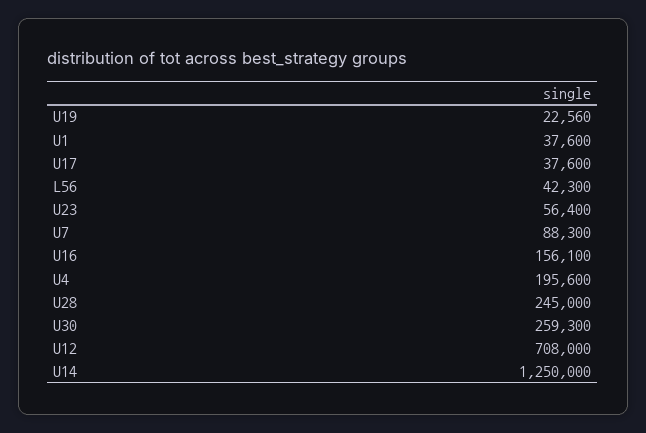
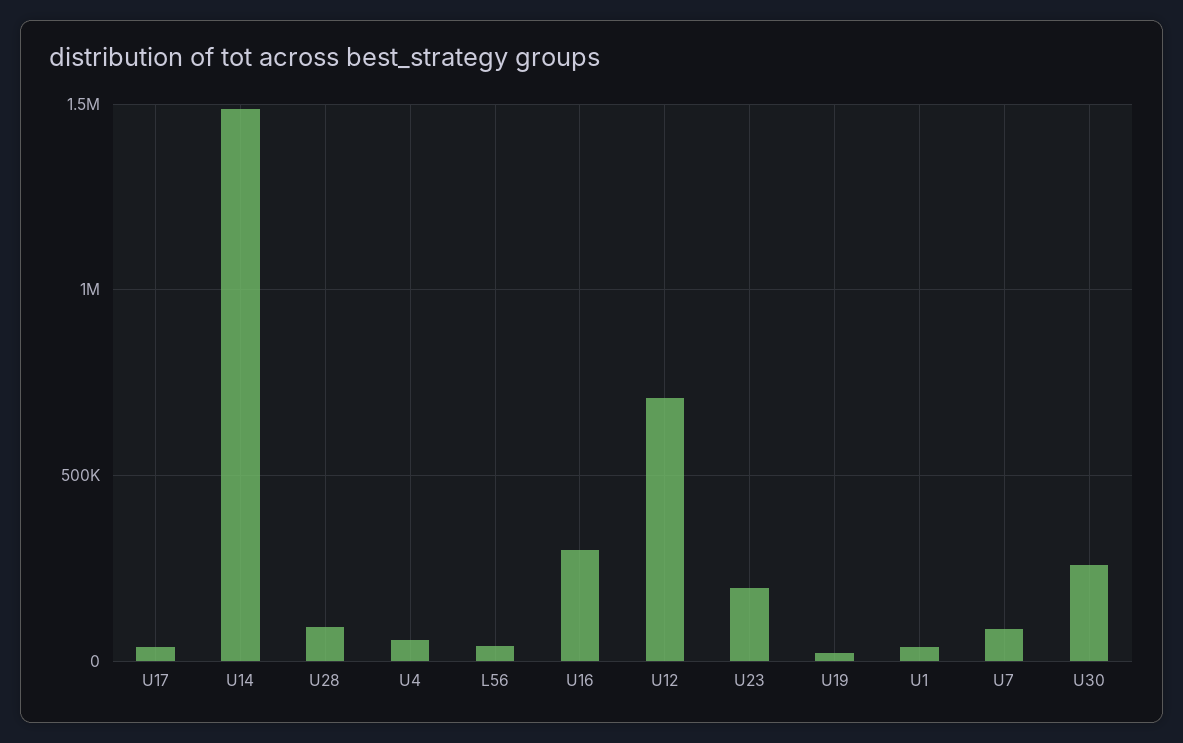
U23: 56400 -> 200000
U16: 156100 -> 300000
U4: 195600 -> 50000
U28: 245000 -> 100000
U14: 1250000 -> 1500000

